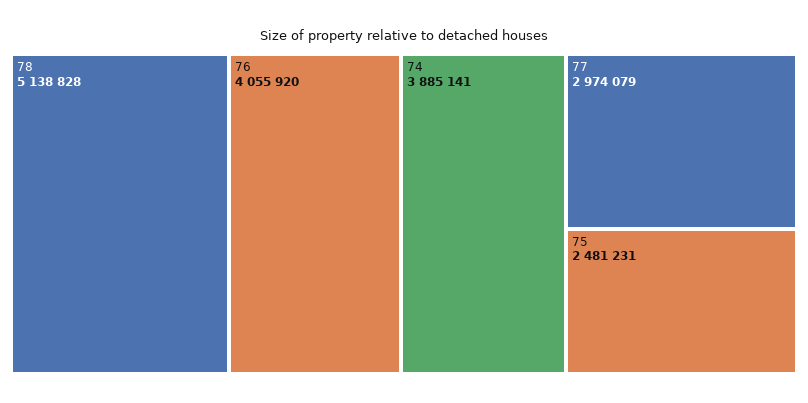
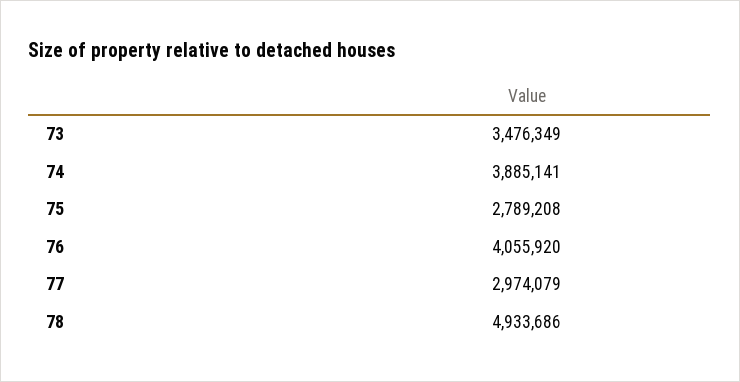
78: 5138828 -> 4933686
75: 2481231 -> 2789208
73: none -> 3476349

